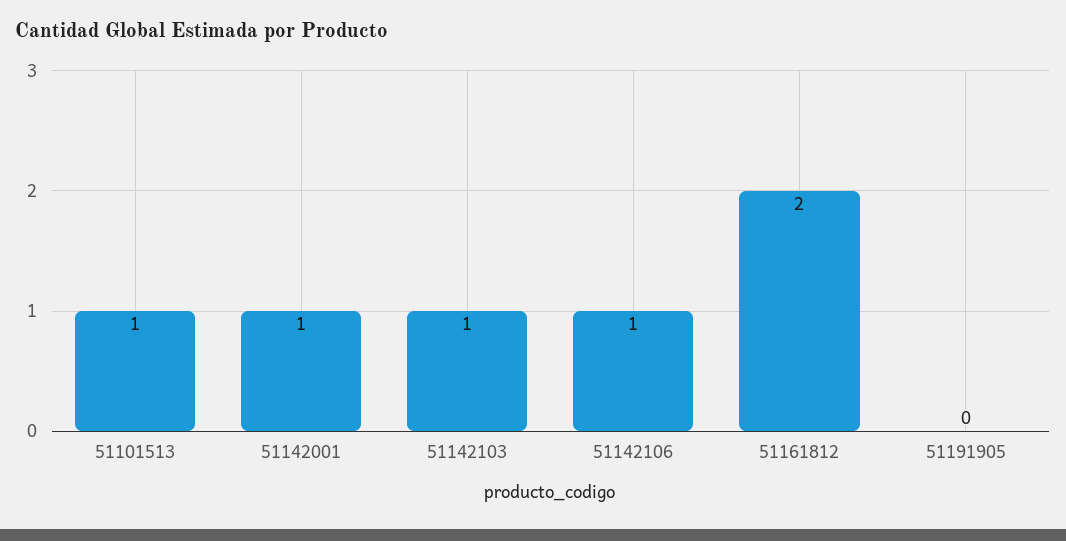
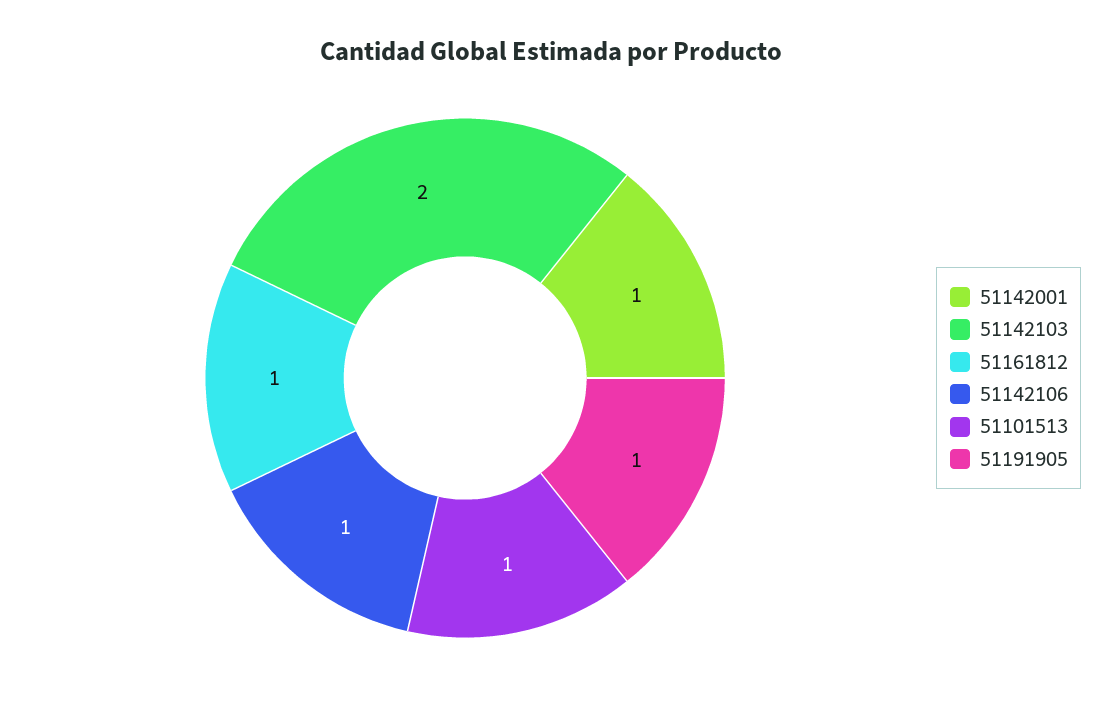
51142103: 1 -> 2
51161812: 2 -> 1
51191905: 0 -> 1

